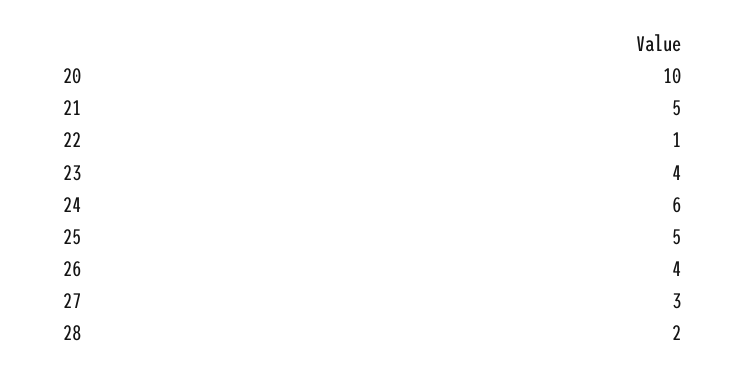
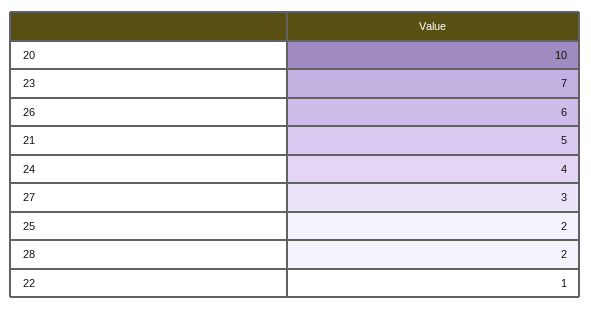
23: 4 -> 7
24: 6 -> 4
25: 5 -> 2
26: 4 -> 6

